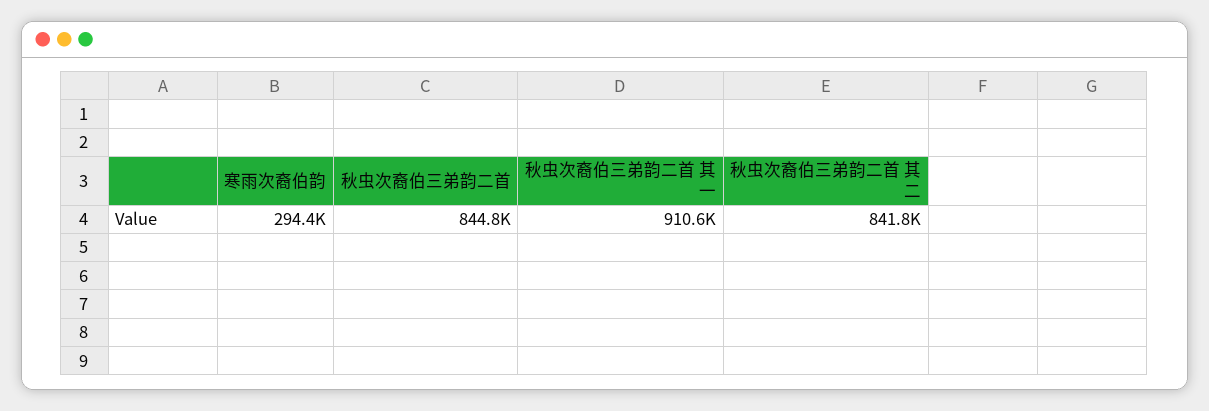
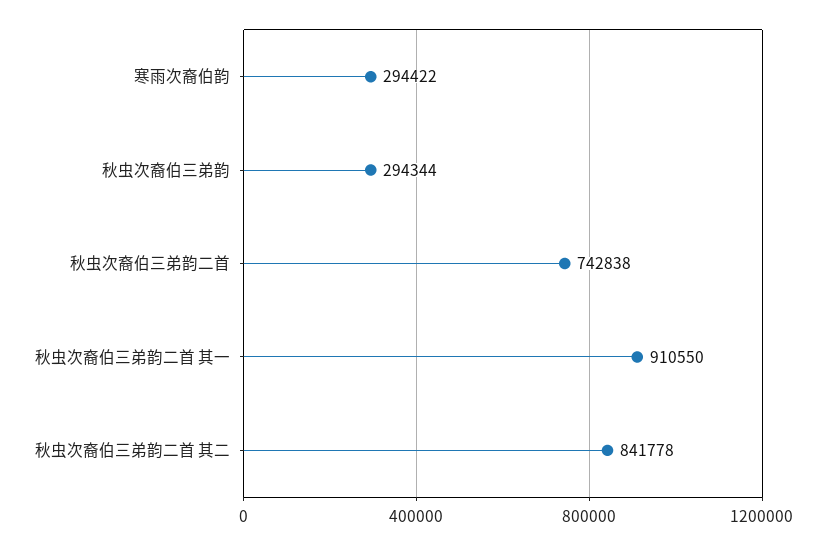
秋虫次裔伯三弟韵二首: 844800 -> 742838
秋虫次裔伯三弟韵: none -> 294344

